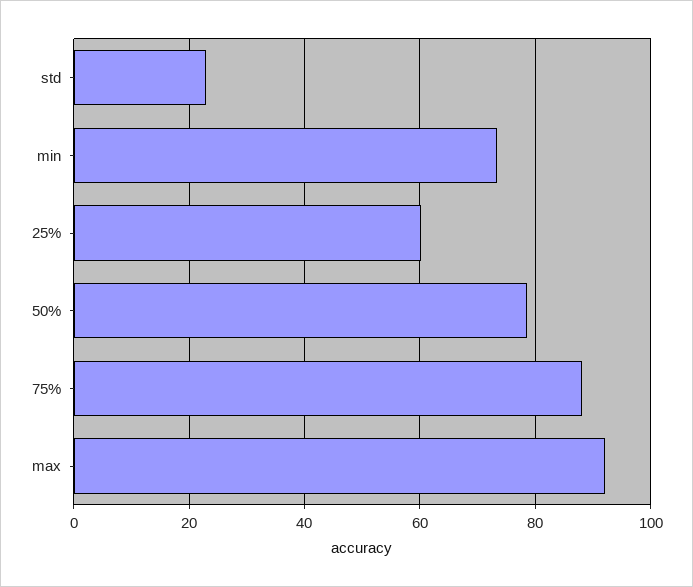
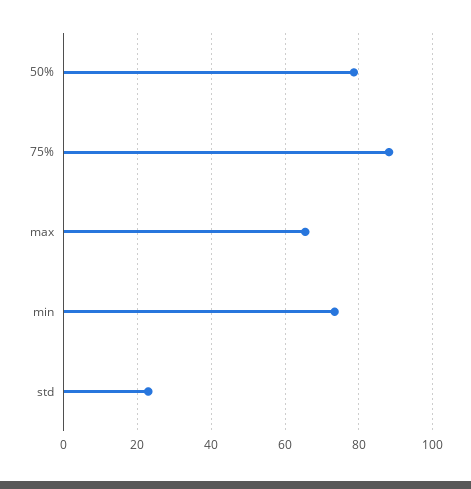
25%: 60 -> none
max: 92 -> 66

